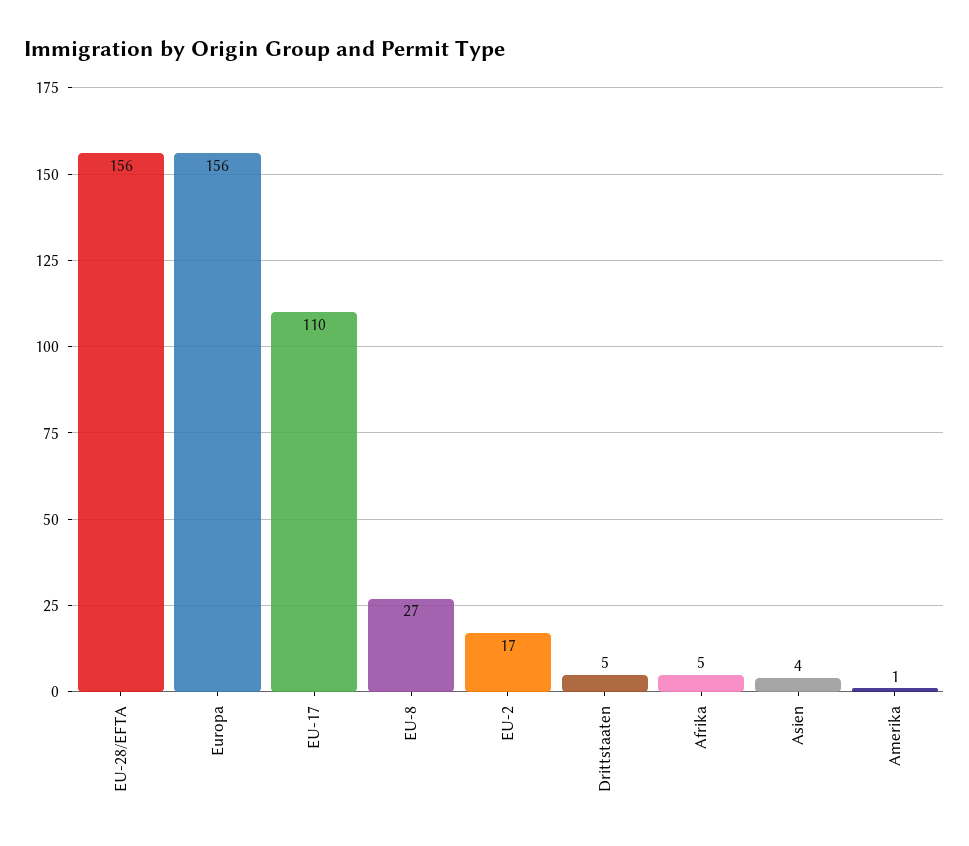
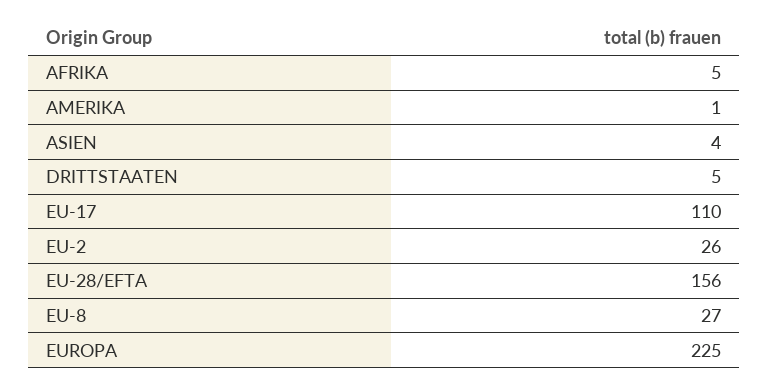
Europa: 156 -> 225
EU-2: 17 -> 26

